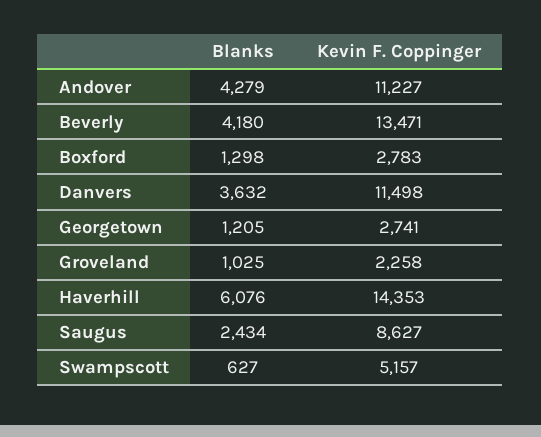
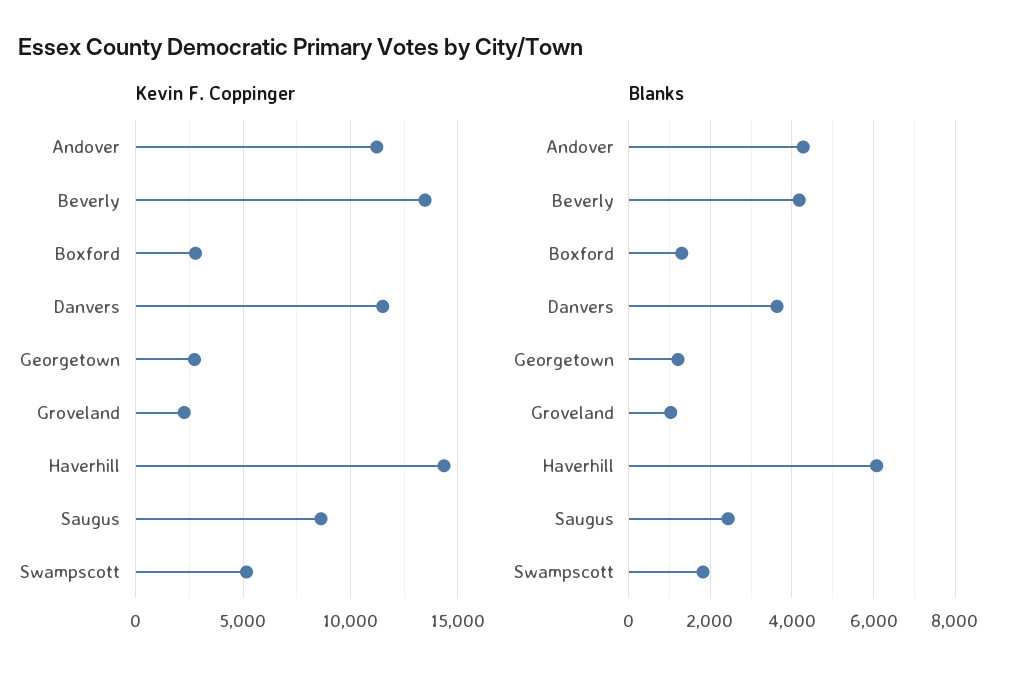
Blanks, Swampscott: 627 -> 1800

